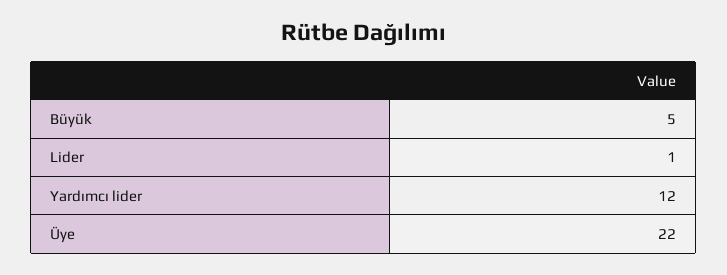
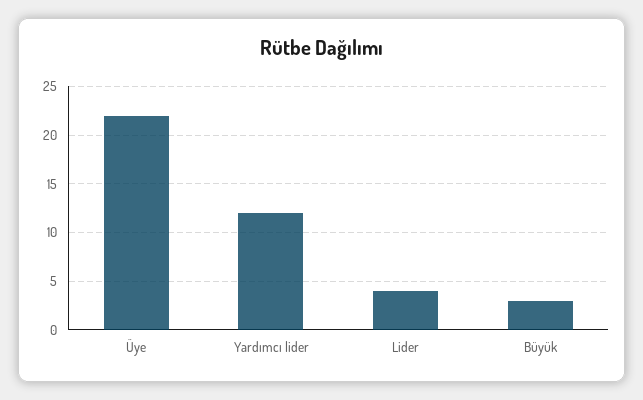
Büyük: 5 -> 3
Lider: 1 -> 4

